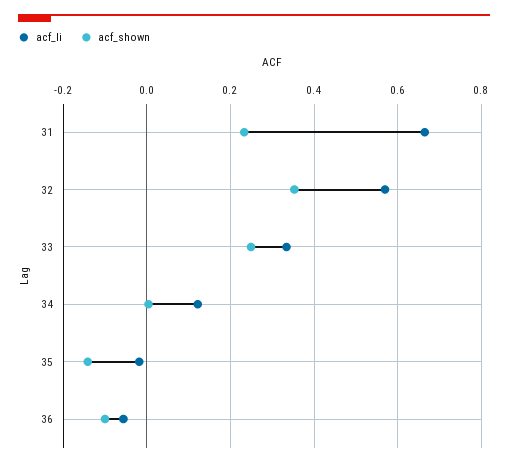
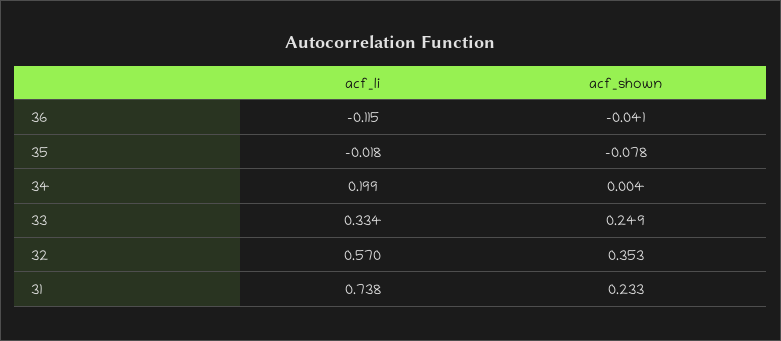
acf_li, 31: 0.66 -> 0.738
acf_li, 34: 0.12 -> 0.199
acf_shown, 35: -0.14 -> -0.078
acf_li, 36: -0.06 -> -0.115
acf_shown, 36: -0.1 -> -0.041

